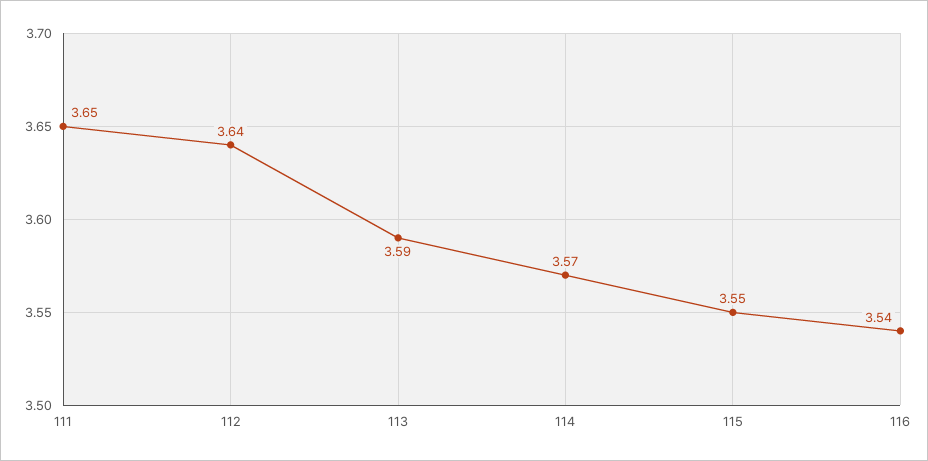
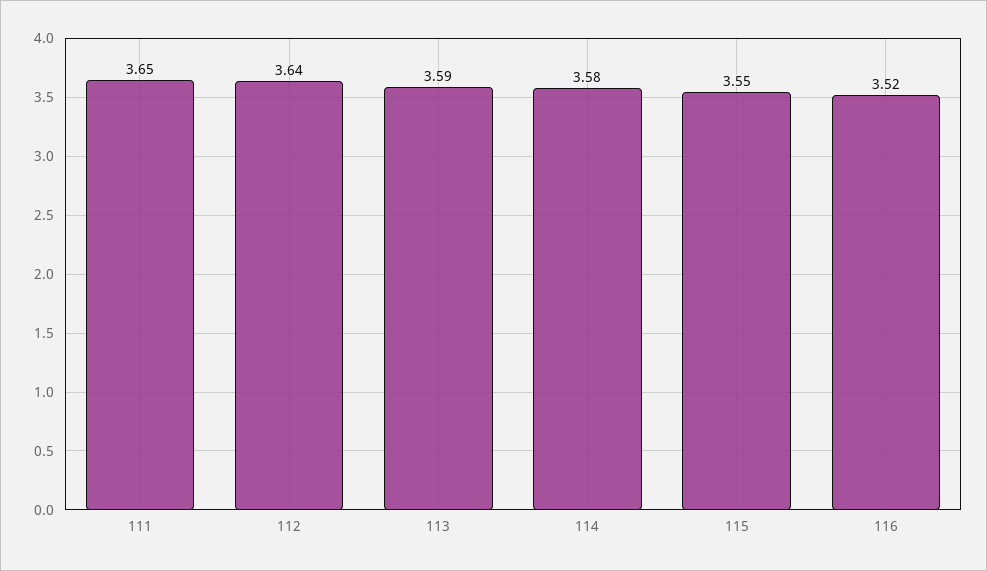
114: 3.57 -> 3.58
116: 3.54 -> 3.52

